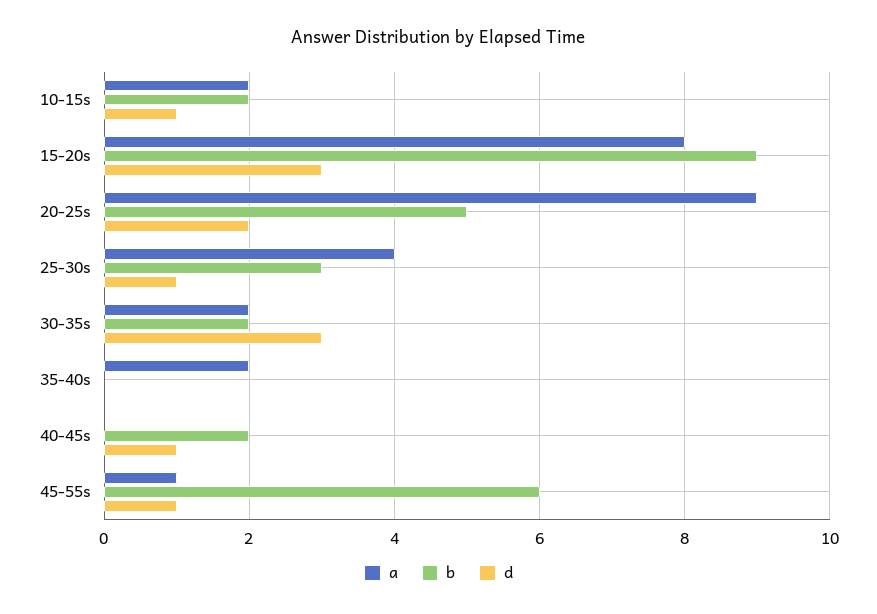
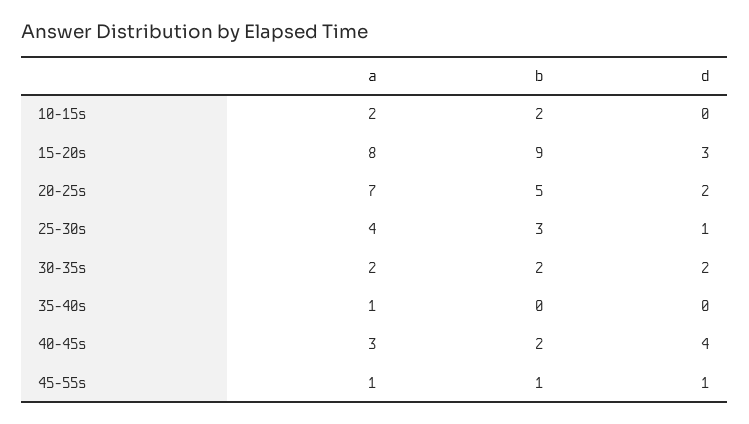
d, 10-15s: 1 -> 0
a, 20-25s: 9 -> 7
d, 30-35s: 3 -> 2
a, 35-40s: 2 -> 1
a, 40-45s: 0 -> 3
d, 40-45s: 1 -> 4
b, 45-55s: 6 -> 1

